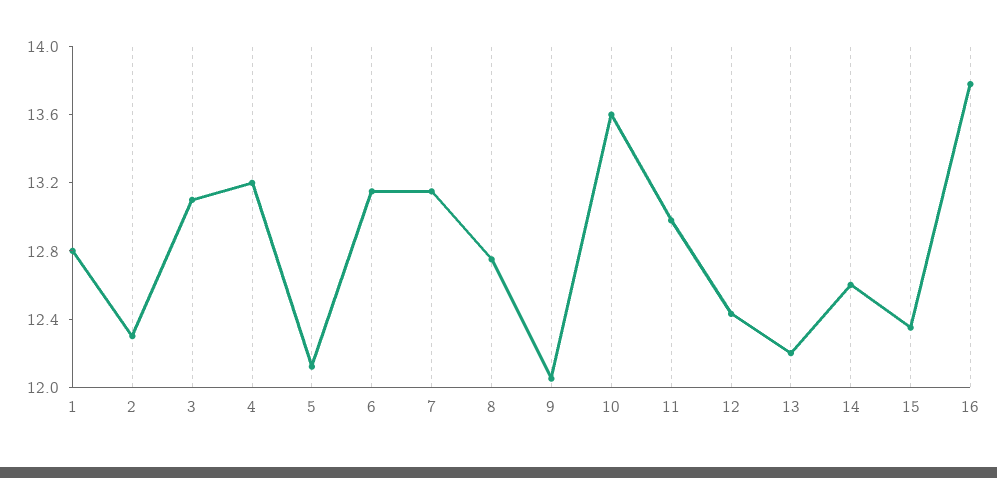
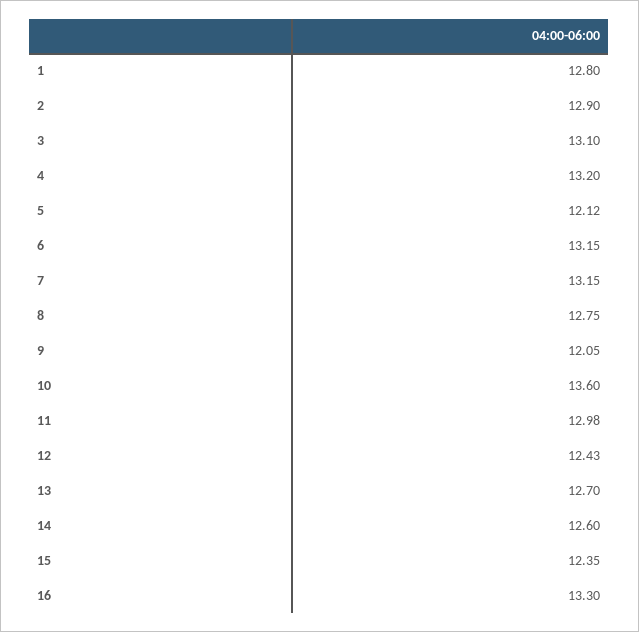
2: 12.3 -> 12.9
13: 12.2 -> 12.7
16: 13.8 -> 13.3

